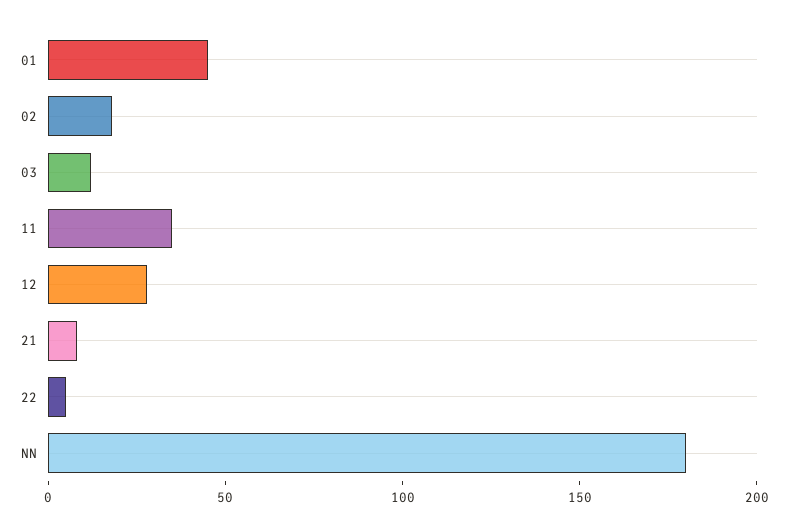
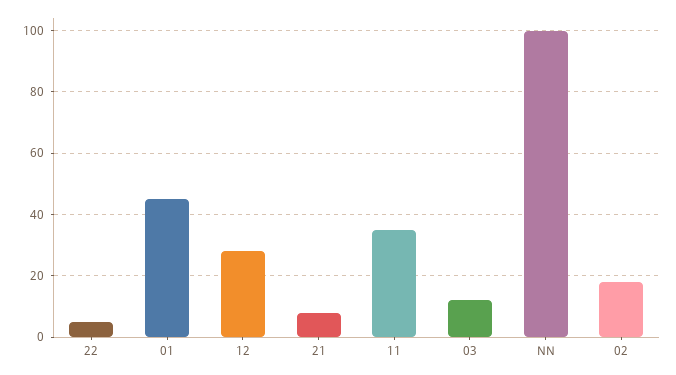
NN: 180 -> 100

